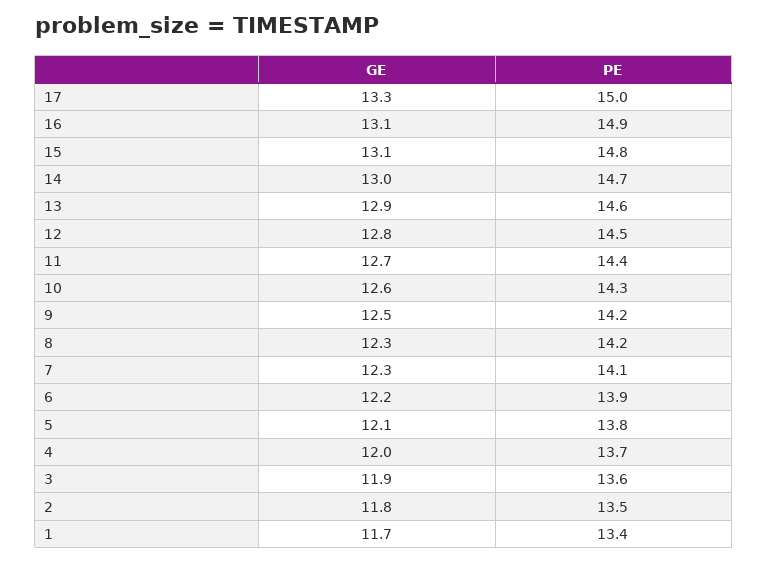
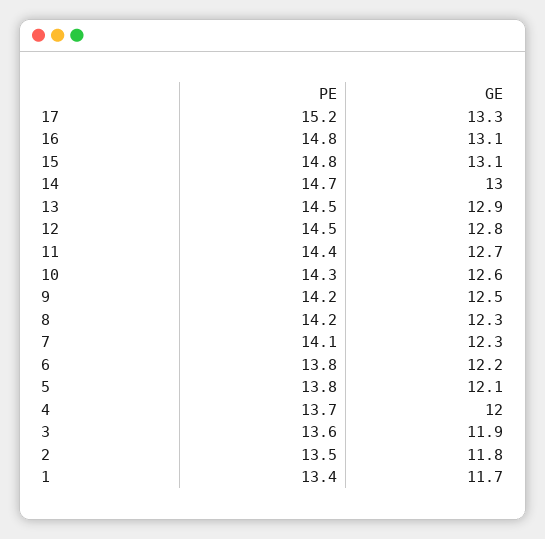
PE, 17: 15 -> 15.2
PE, 16: 14.9 -> 14.8
PE, 13: 14.6 -> 14.5
PE, 6: 13.9 -> 13.8

